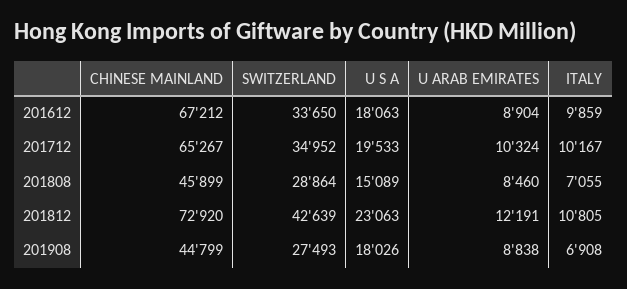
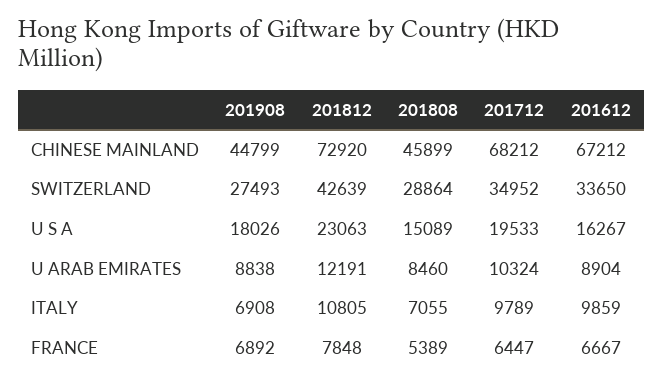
U S A, 201612: 18063 -> 16267
CHINESE MAINLAND, 201712: 65267 -> 68212
ITALY, 201712: 10167 -> 9789
FRANCE, 201908: none -> 6892
FRANCE, 201812: none -> 7848
FRANCE, 201808: none -> 5389
FRANCE, 201712: none -> 6447
FRANCE, 201612: none -> 6667

